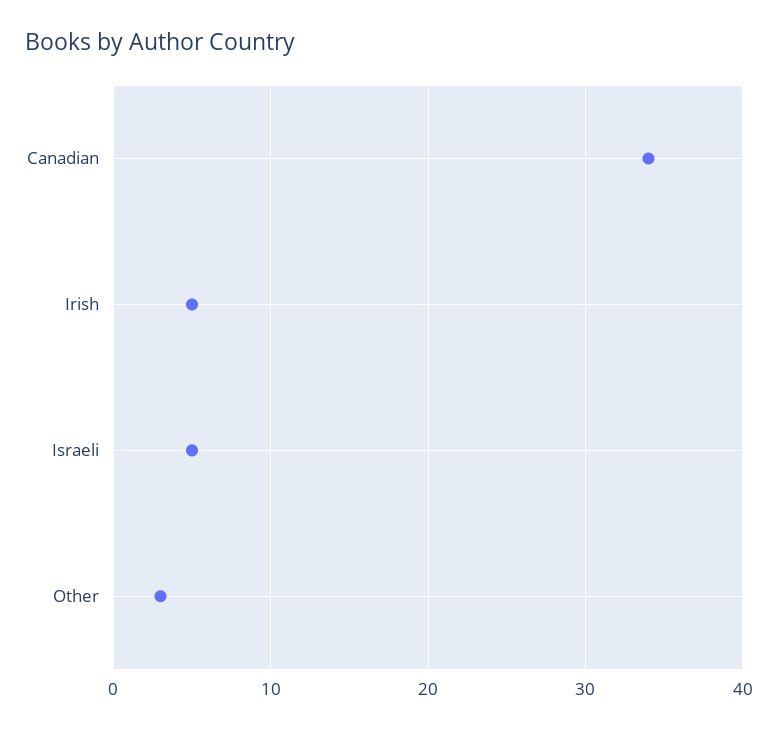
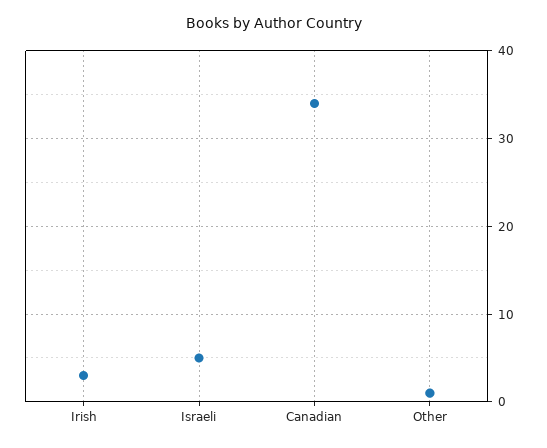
Irish: 5 -> 3
Other: 3 -> 1

